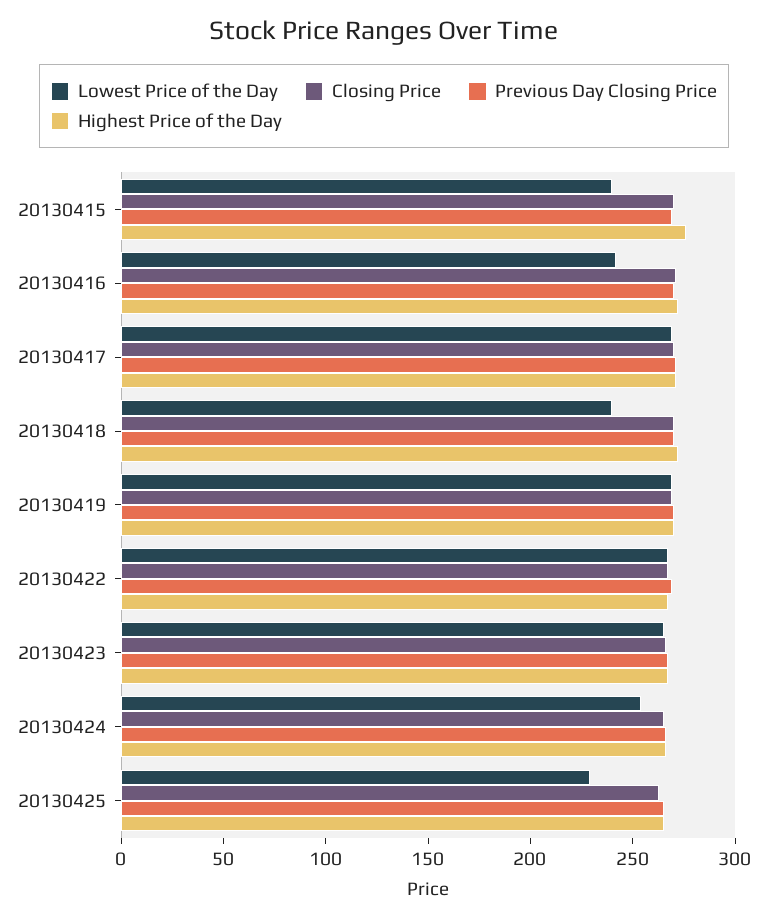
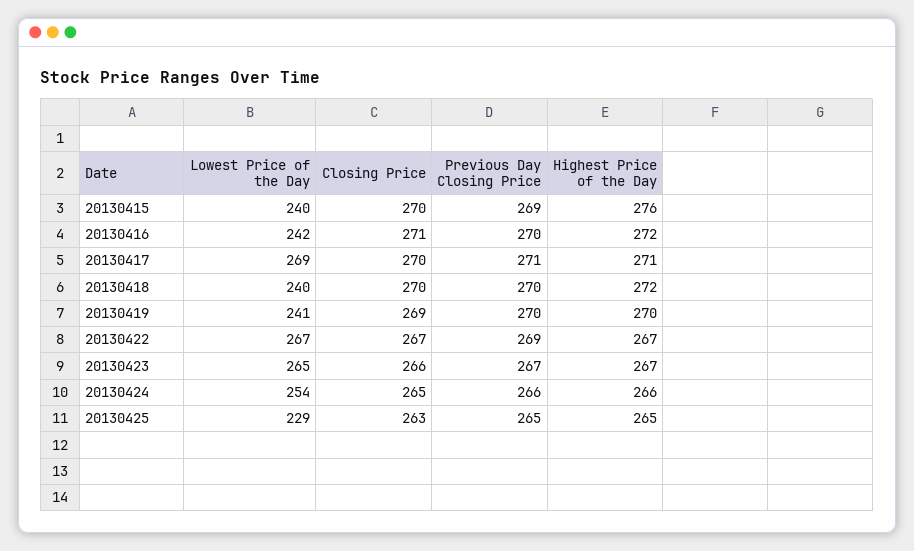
Lowest Price of the Day, 20130419: 270 -> 241

